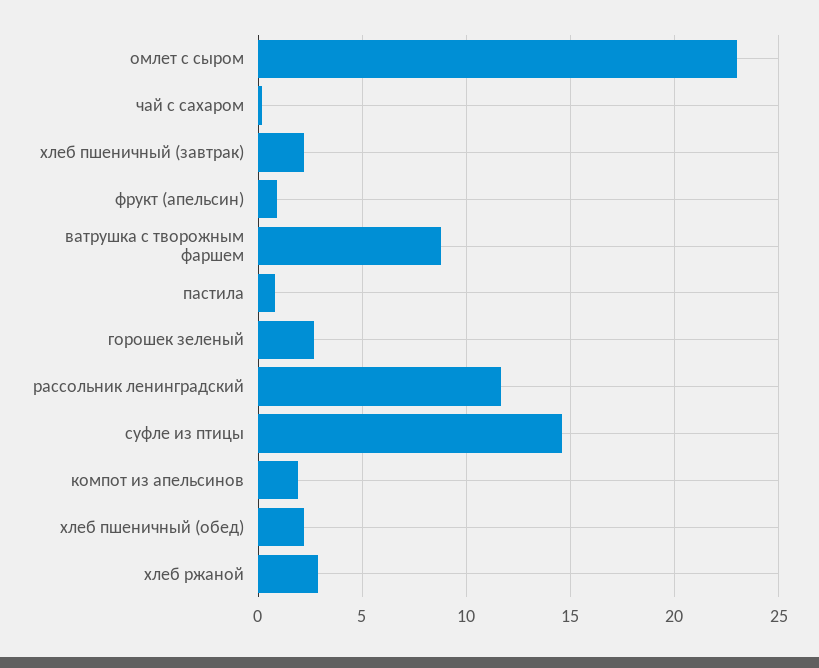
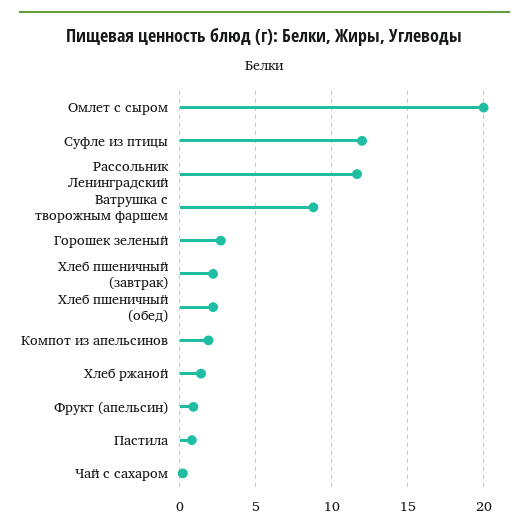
омлет с сыром: 23 -> 20
суфле из птицы: 14.5 -> 12
хлеб ржаной: 3 -> 1.5

